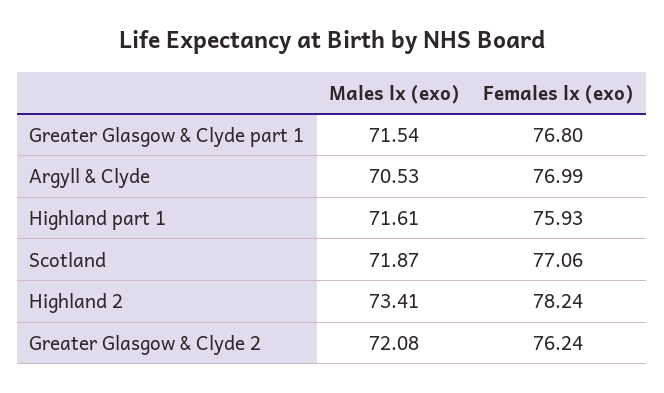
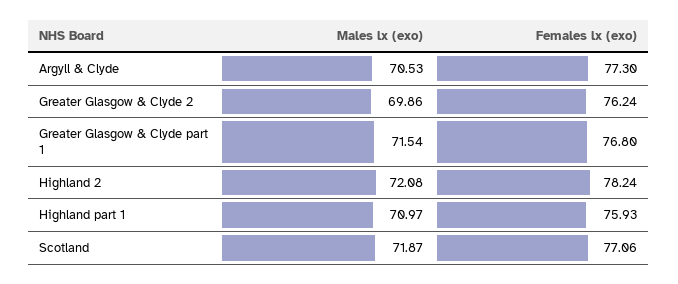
Females lx (exo), Argyll & Clyde: 76.99 -> 77.3
Males lx (exo), Highland part 1: 71.61 -> 70.97
Males lx (exo), Highland 2: 73.41 -> 72.08
Males lx (exo), Greater Glasgow & Clyde 2: 72.08 -> 69.86

